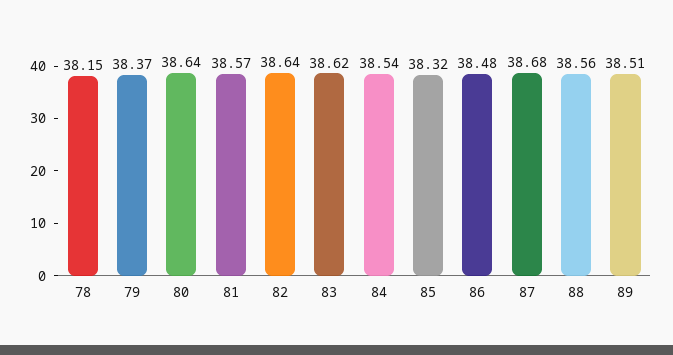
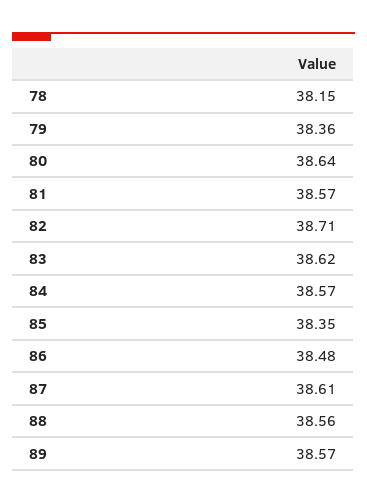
79: 38.37 -> 38.36
82: 38.64 -> 38.71
84: 38.54 -> 38.57
85: 38.32 -> 38.35
87: 38.68 -> 38.61
89: 38.51 -> 38.57

